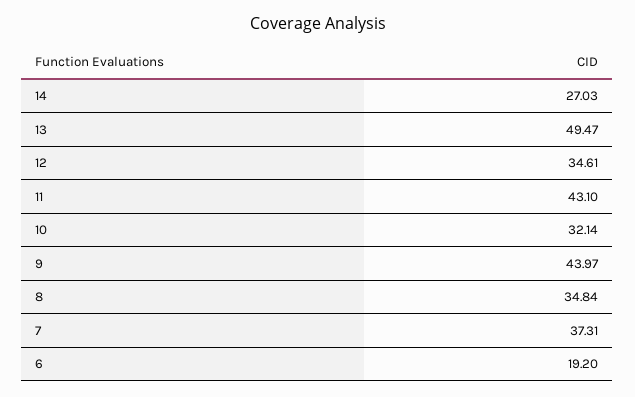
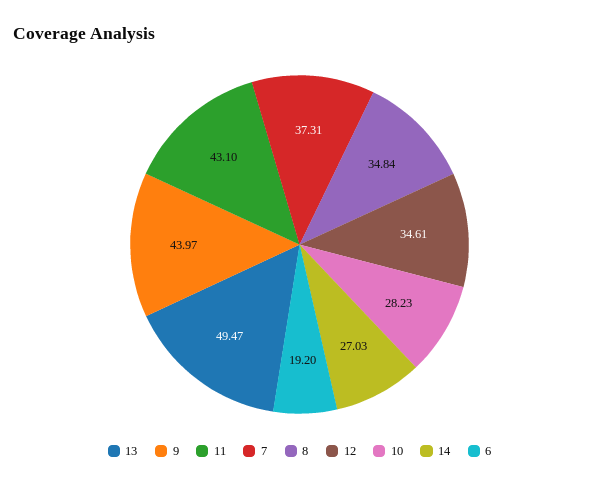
10: 32.14 -> 28.23

